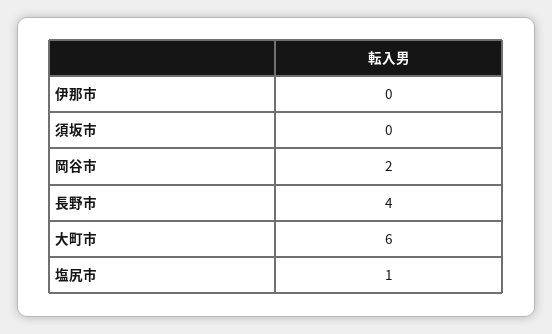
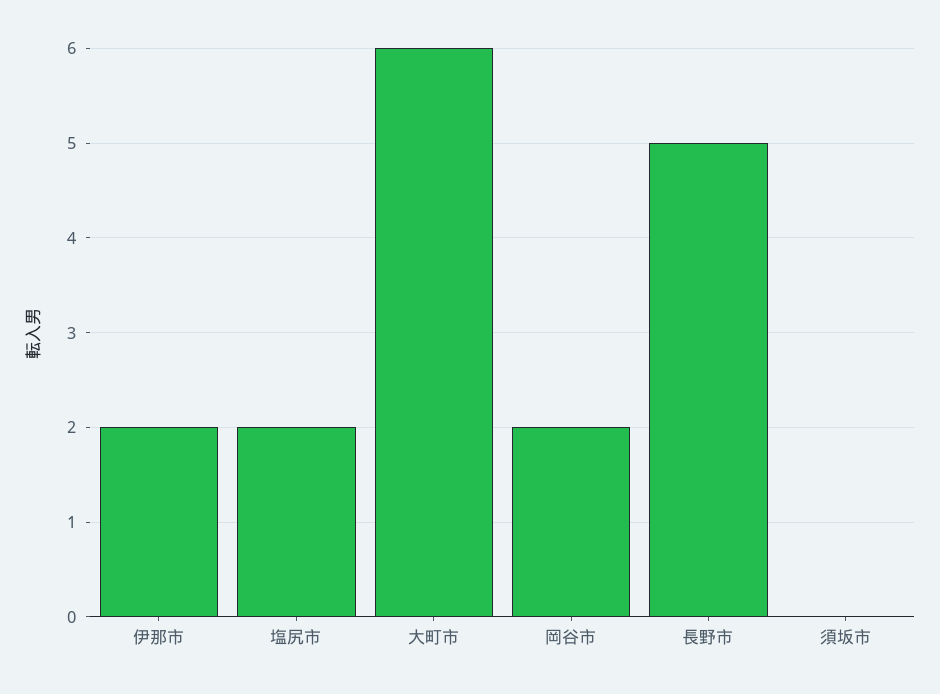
伊那市: 0 -> 2
長野市: 4 -> 5
塩尻市: 1 -> 2

